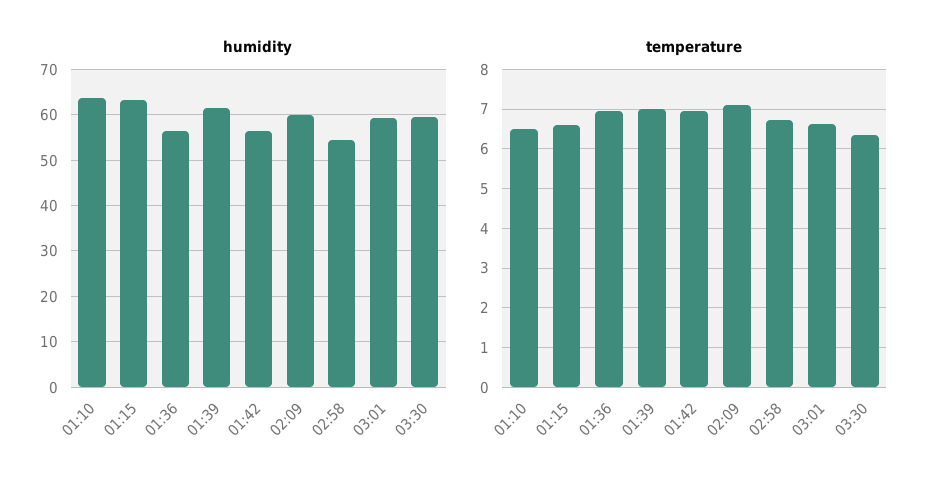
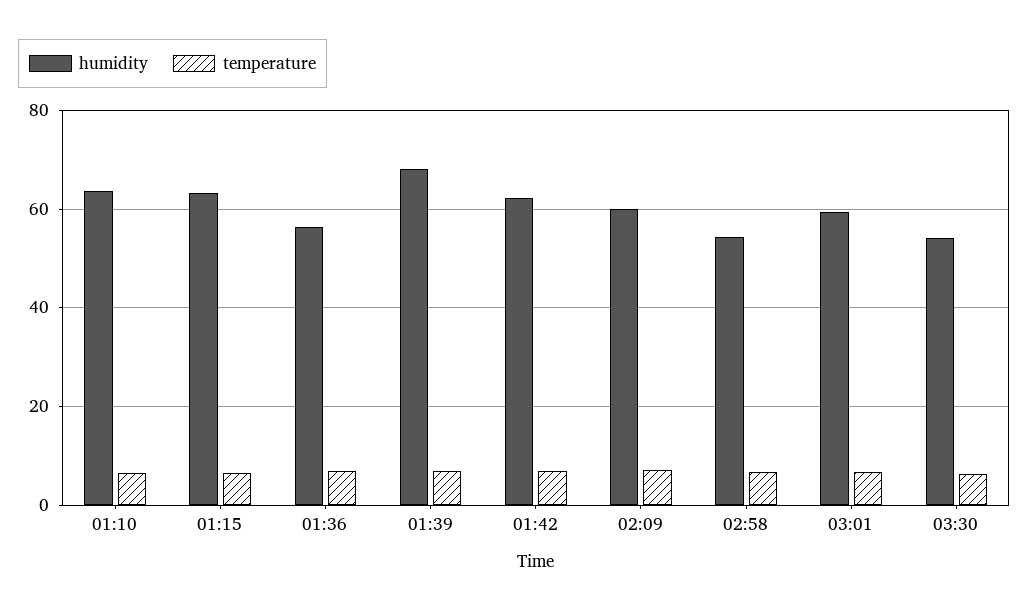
humidity, 01:39: 62 -> 68
humidity, 01:42: 56 -> 62
humidity, 03:30: 60 -> 54

